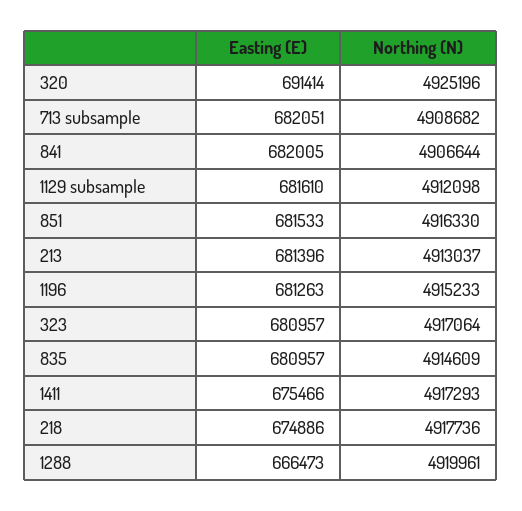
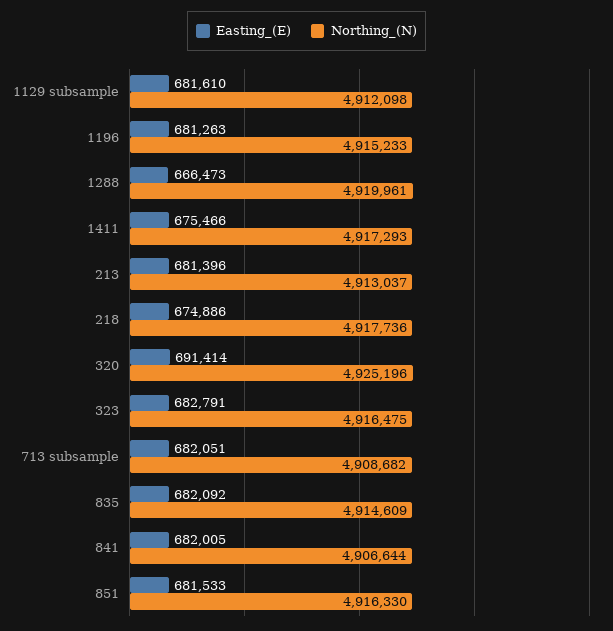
Easting (E), 323: 680957 -> 682791
Northing (N), 323: 4917064 -> 4916475
Easting (E), 835: 680957 -> 682092

